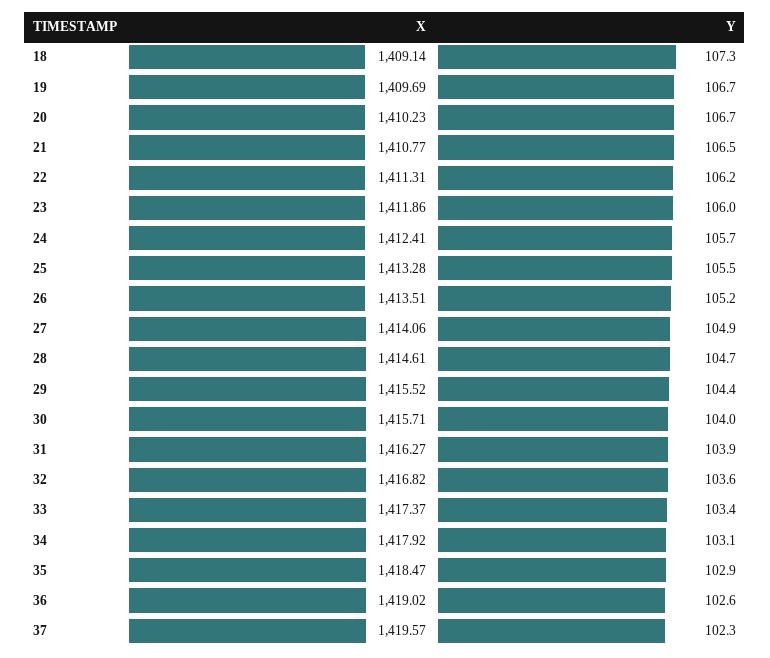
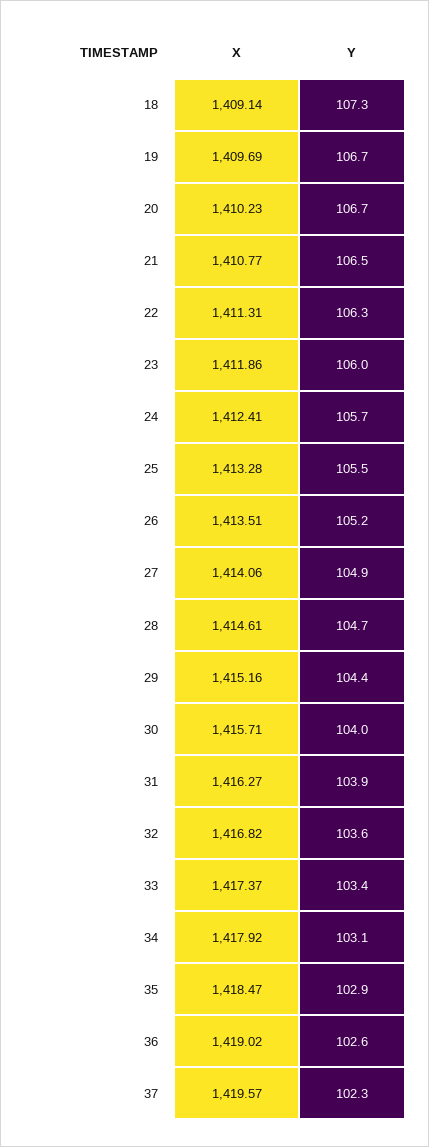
Y, 22: 106.2 -> 106.3
X, 29: 1415.52 -> 1415.16

